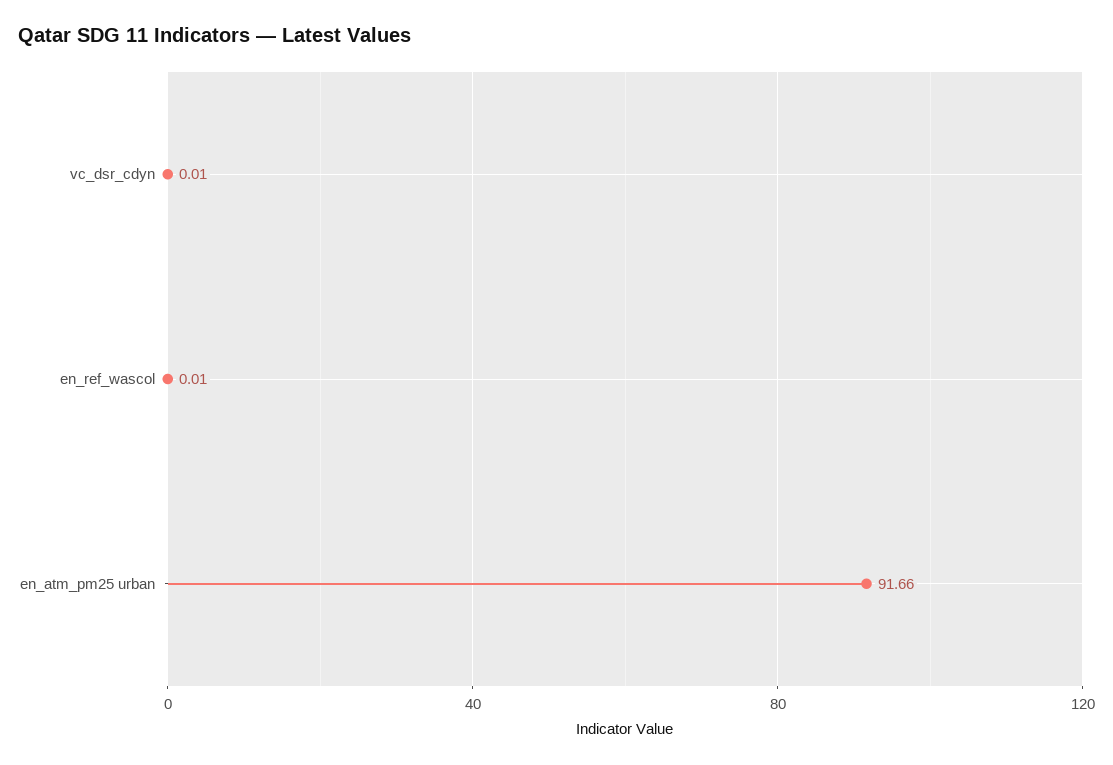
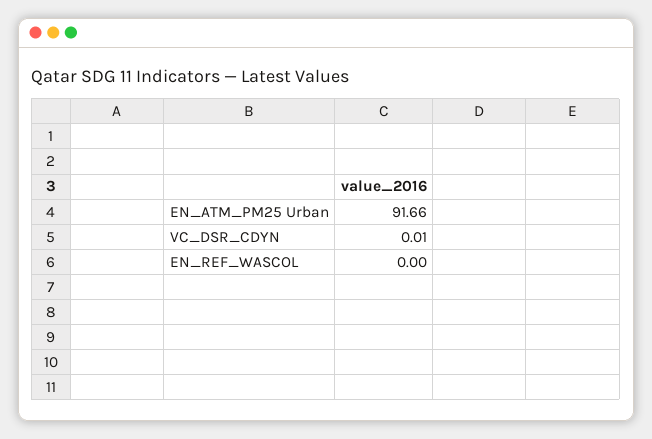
en_ref_wascol: 0.01 -> 0

